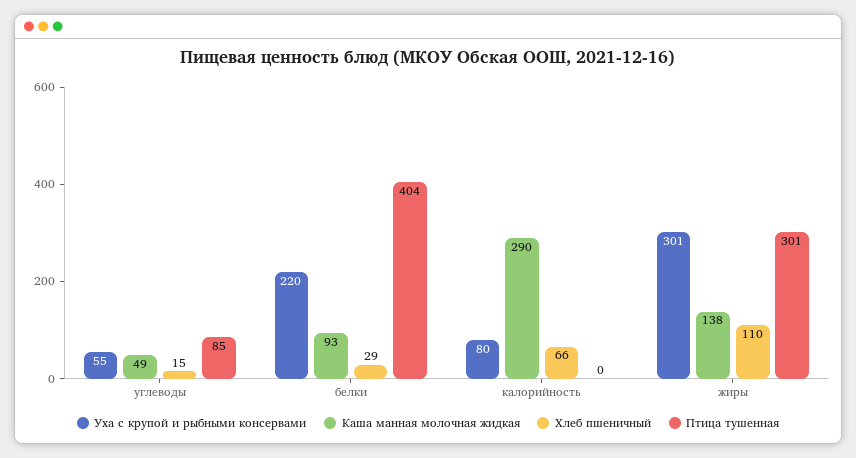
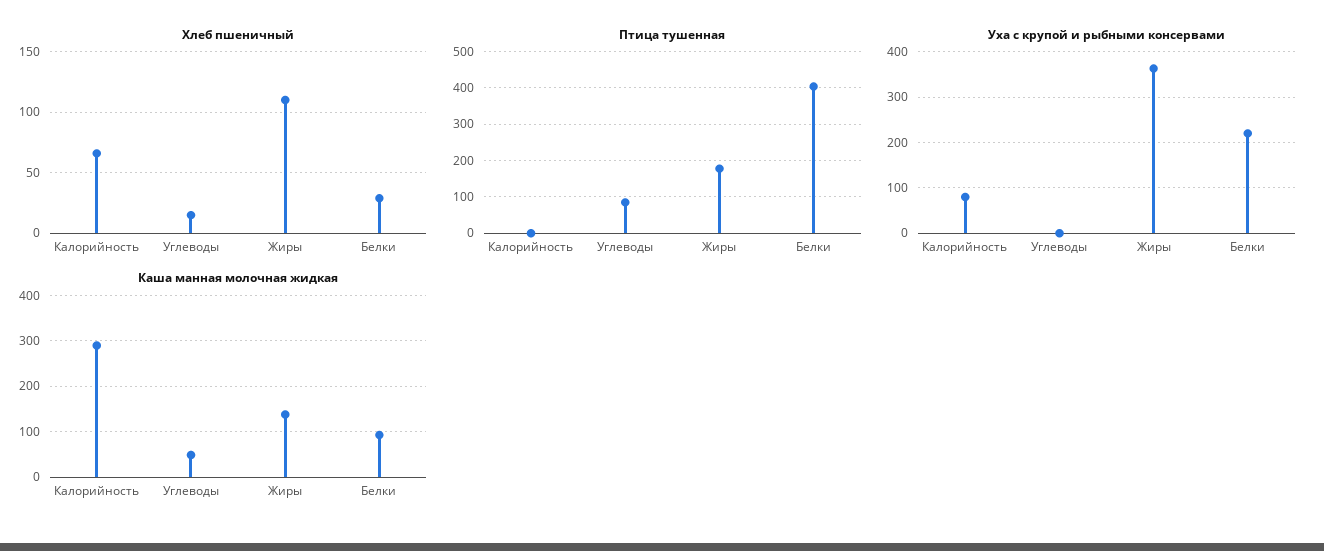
Уха с крупой и рыбными консервами, углеводы: 55 -> 0
Уха с крупой и рыбными консервами, жиры: 301 -> 360
Птица тушенная, жиры: 301 -> 180

